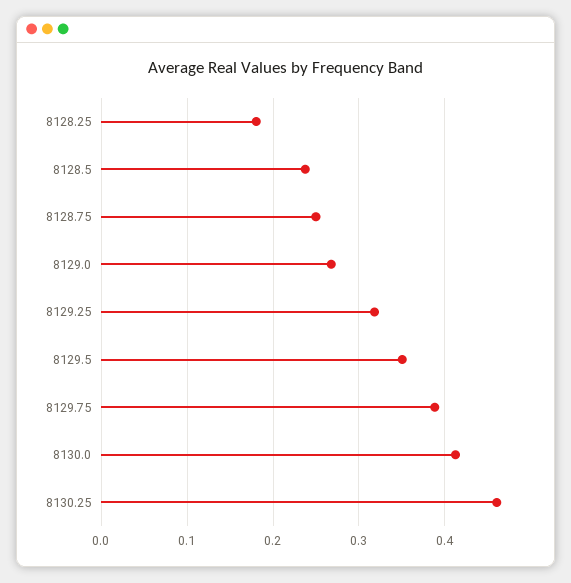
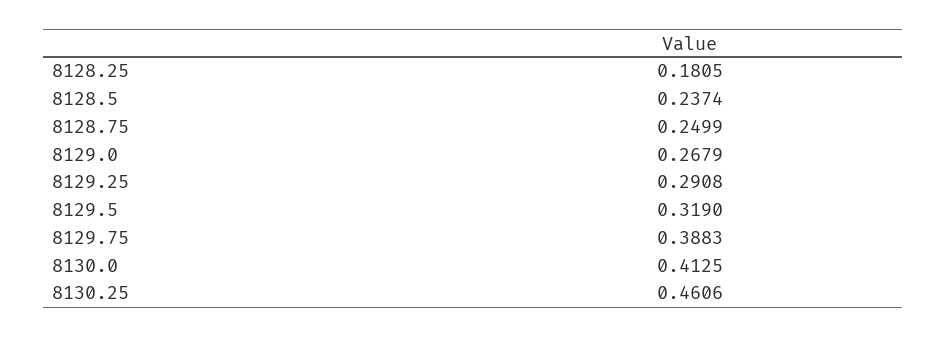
8129.25: 0.32 -> 0.2908
8129.5: 0.35 -> 0.319

